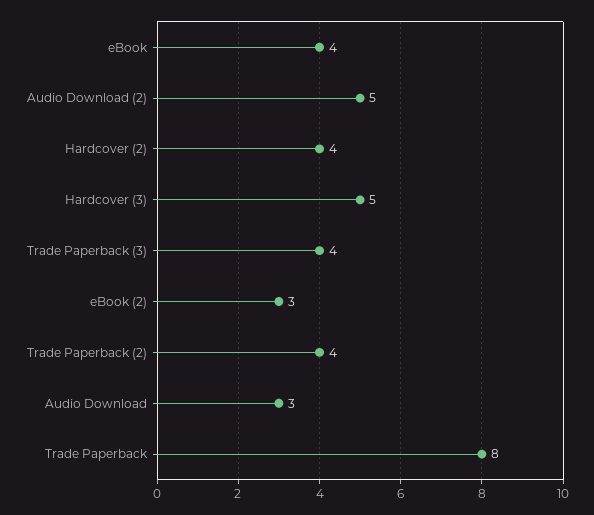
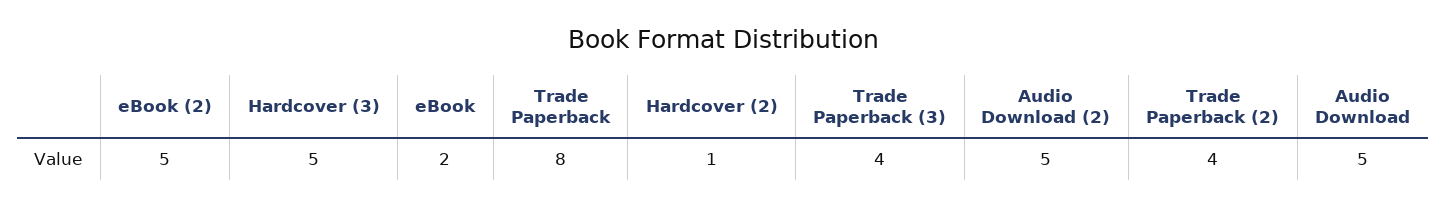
eBook: 4 -> 2
Hardcover (2): 4 -> 1
eBook (2): 3 -> 5
Audio Download: 3 -> 5

